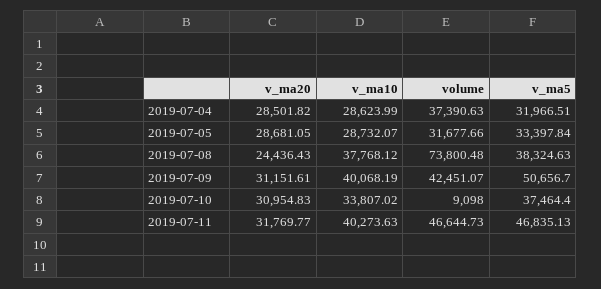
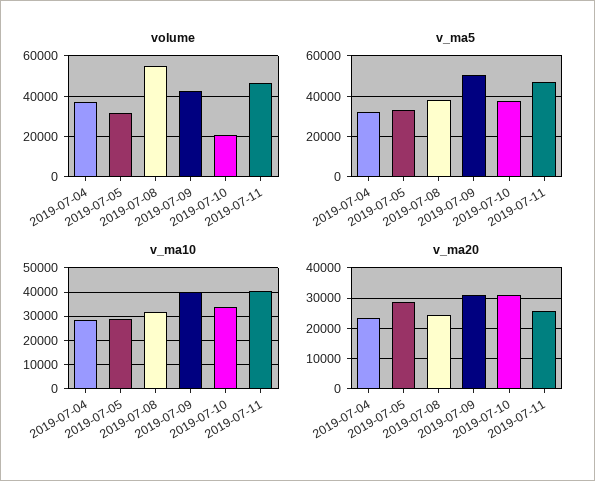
v_ma20, 2019-07-04: 28501.82 -> 24000
v_ma10, 2019-07-08: 37768.12 -> 32500
volume, 2019-07-08: 73800.48 -> 55000
volume, 2019-07-10: 9098 -> 20000
v_ma20, 2019-07-11: 31769.77 -> 26000

